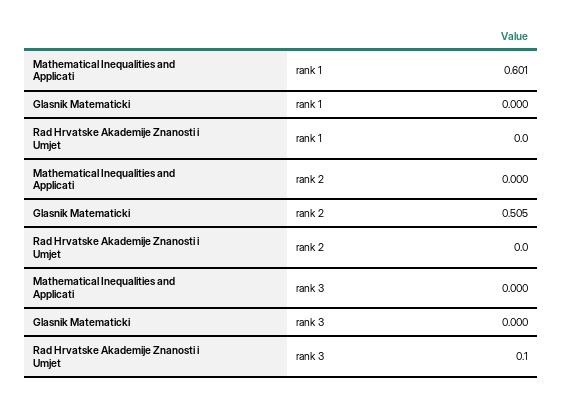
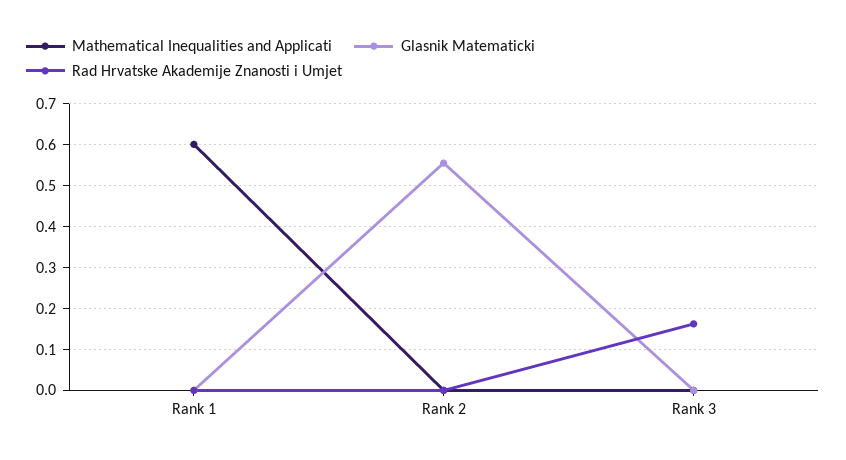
Glasnik Matematicki, rank 2: 0.505 -> 0.56
Rad Hrvatske Akademije Znanosti i Umjet, rank 3: 0.1 -> 0.16

